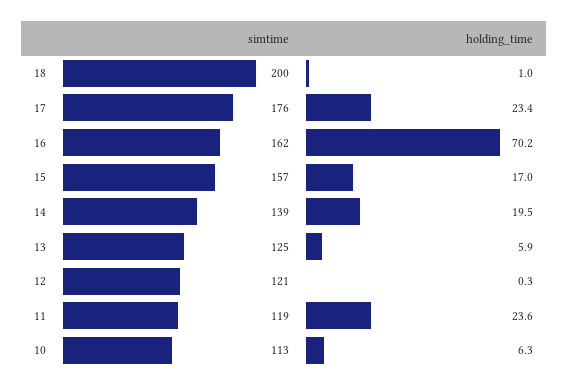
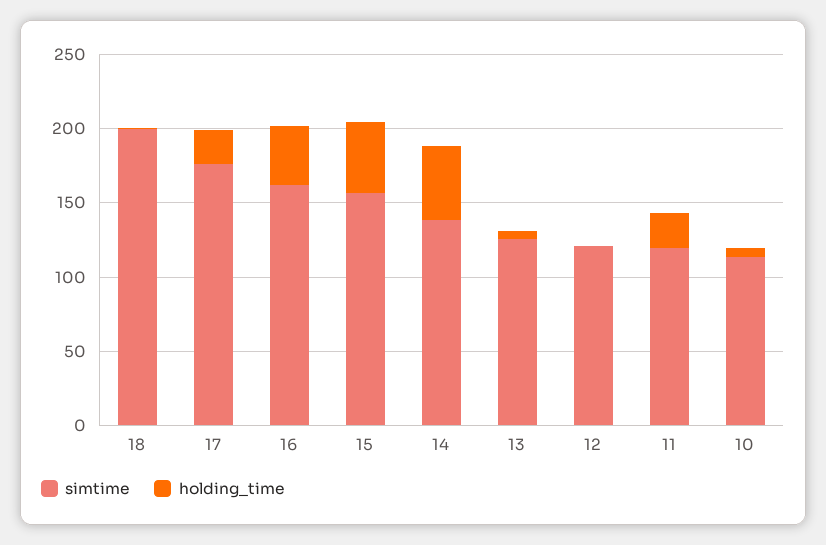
holding_time, 16: 70.2 -> 40
holding_time, 15: 17 -> 50
holding_time, 14: 19.5 -> 50

